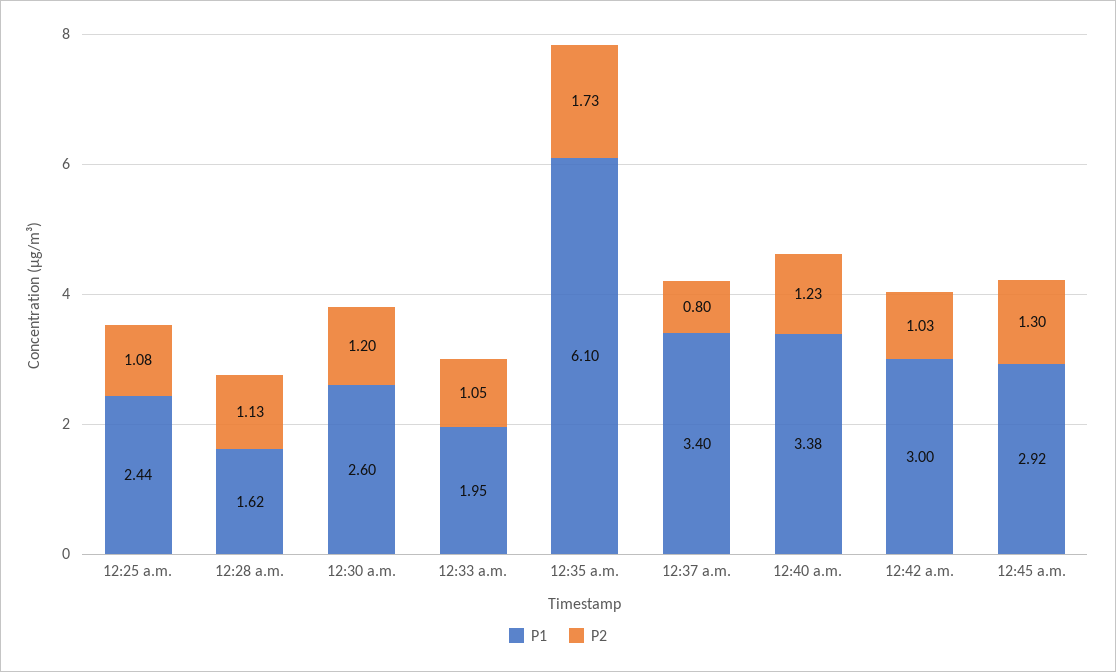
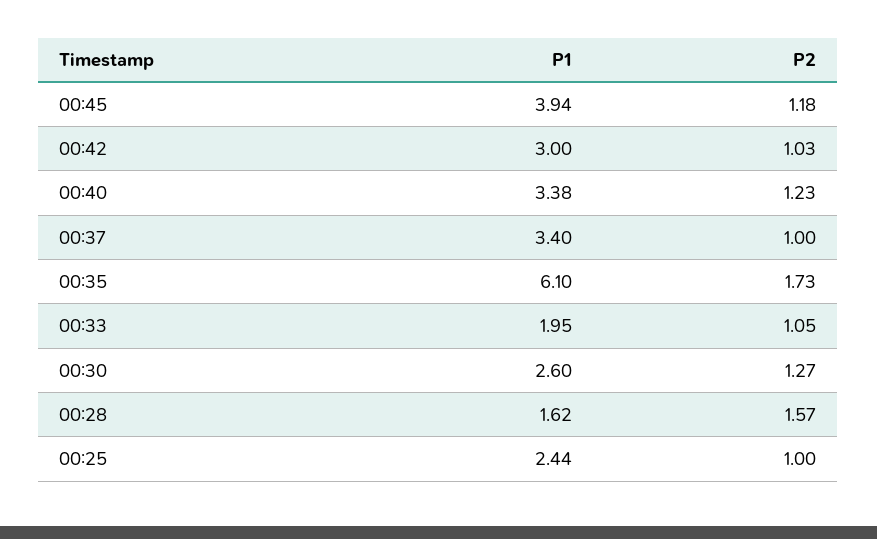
P2, 12:25 a.m.: 1.08 -> 1
P2, 12:28 a.m.: 1.13 -> 1.57
P2, 12:30 a.m.: 1.2 -> 1.27
P2, 12:37 a.m.: 0.8 -> 1
P1, 12:45 a.m.: 2.92 -> 3.94
P2, 12:45 a.m.: 1.3 -> 1.18

